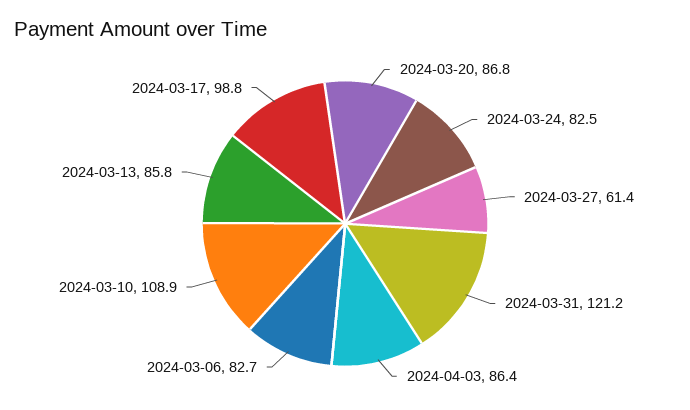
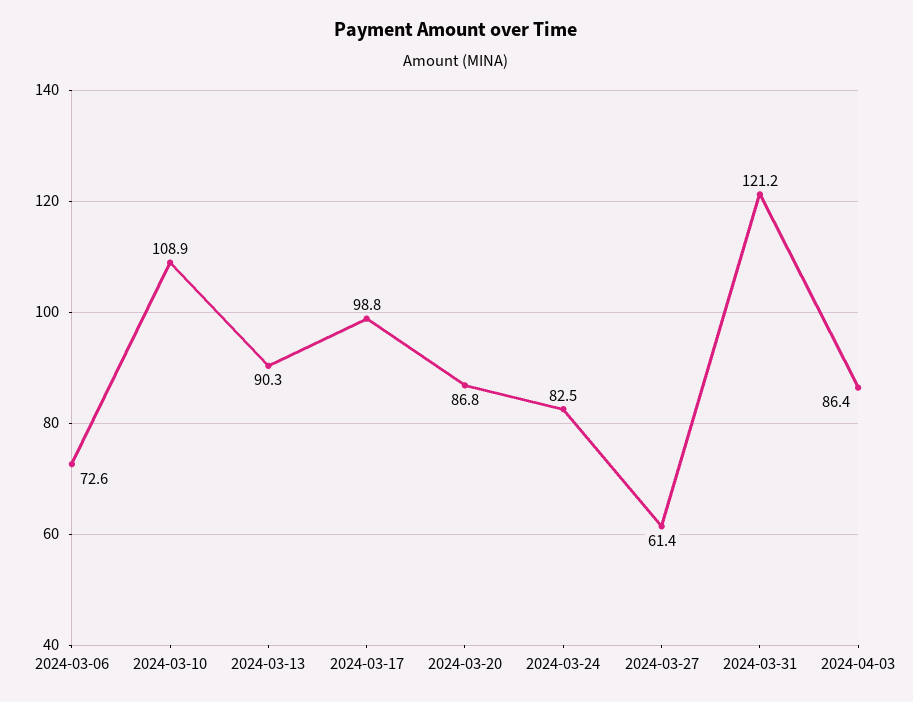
2024-03-06: 82.7 -> 72.6
2024-03-13: 85.8 -> 90.3

